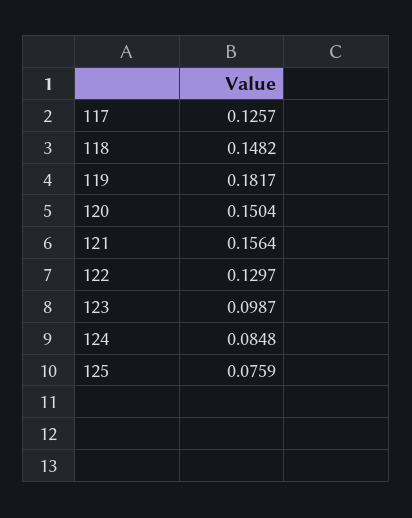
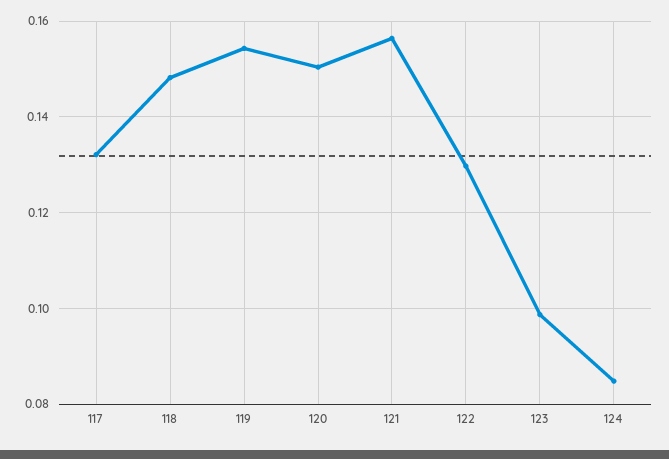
117: 0.1257 -> 0.132
119: 0.1817 -> 0.154
125: 0.0759 -> none

